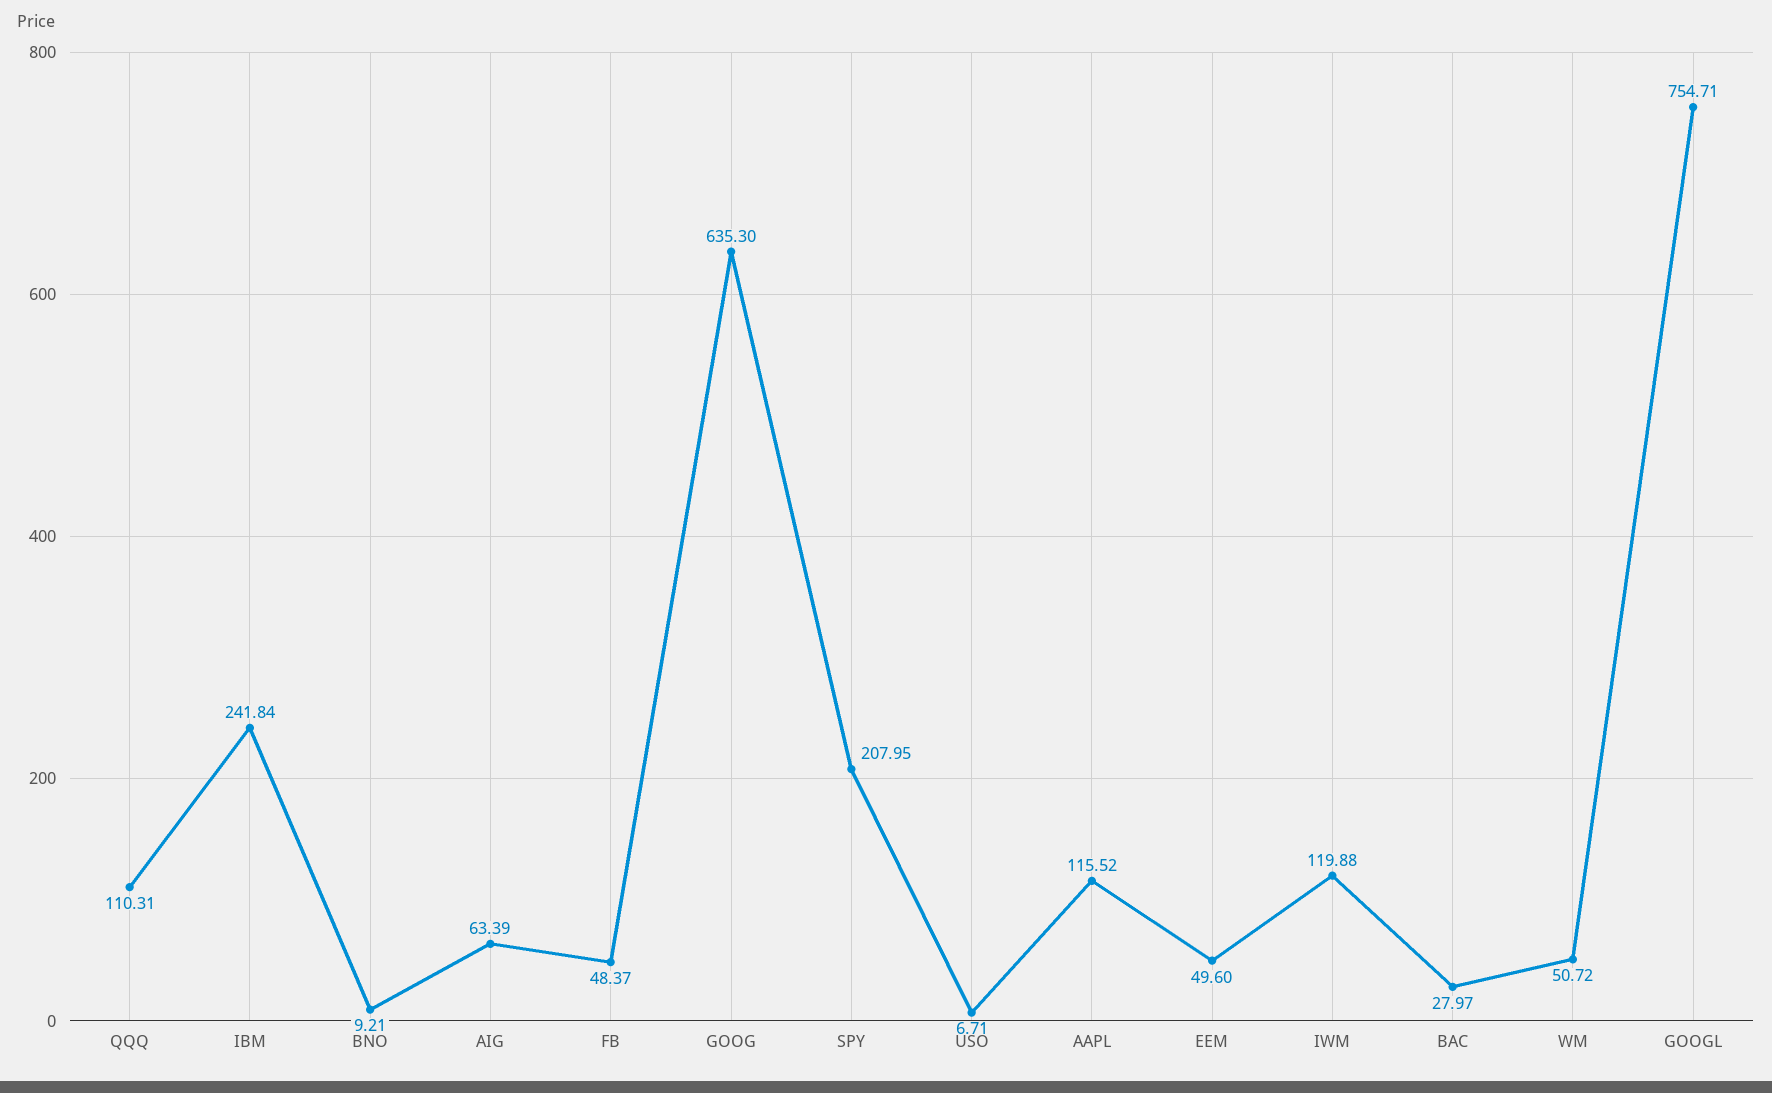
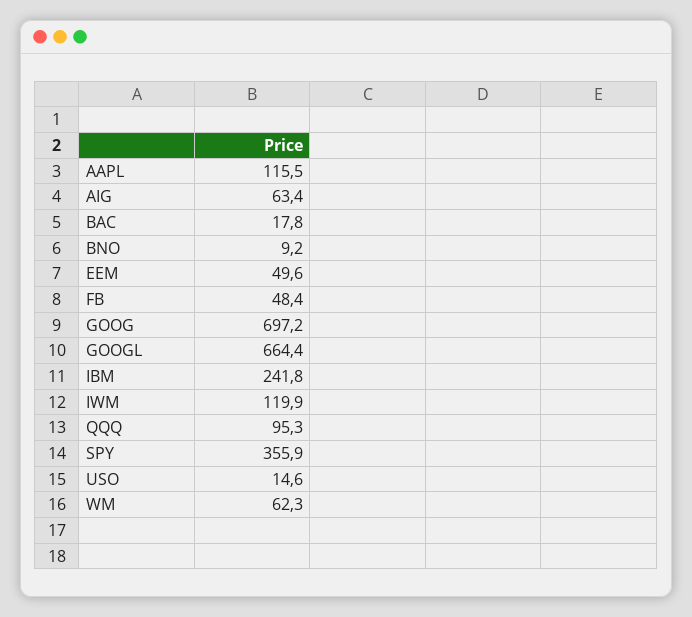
QQQ: 110.31 -> 95.3
GOOG: 635.3 -> 697.2
SPY: 207.95 -> 355.9
USO: 6.71 -> 14.6
BAC: 27.97 -> 17.8
WM: 50.72 -> 62.3
GOOGL: 754.71 -> 664.4

